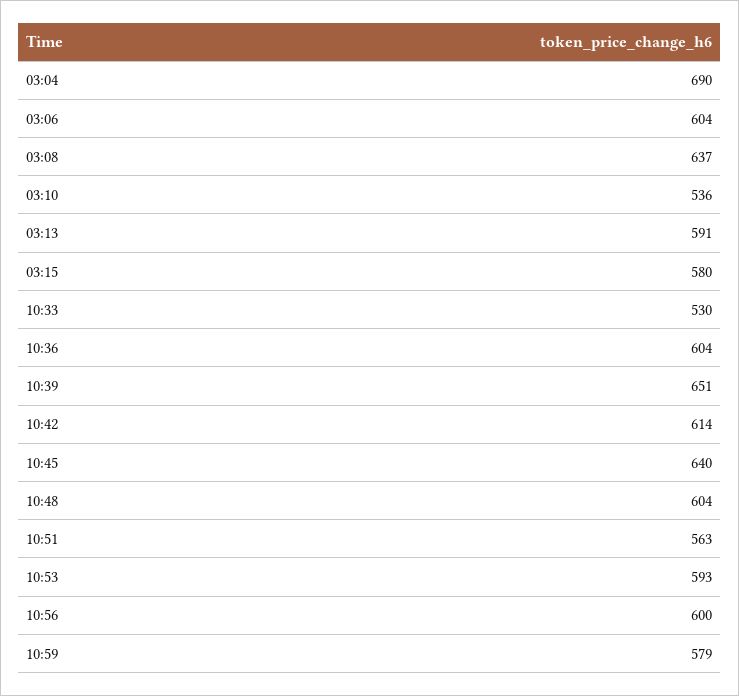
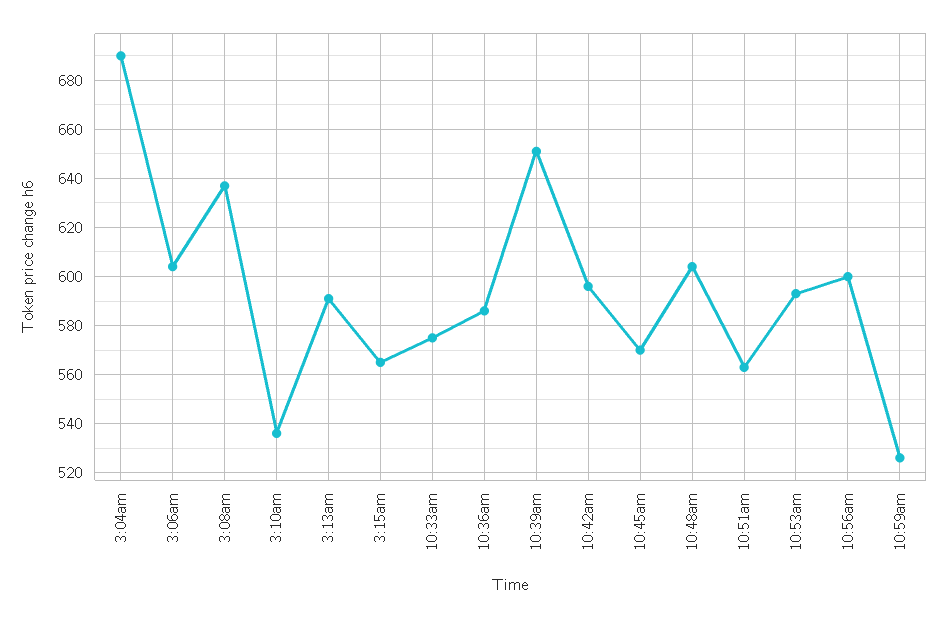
03:15: 580 -> 565
10:33: 530 -> 575
10:36: 604 -> 585
10:42: 614 -> 595
10:45: 640 -> 570
10:59: 579 -> 525

